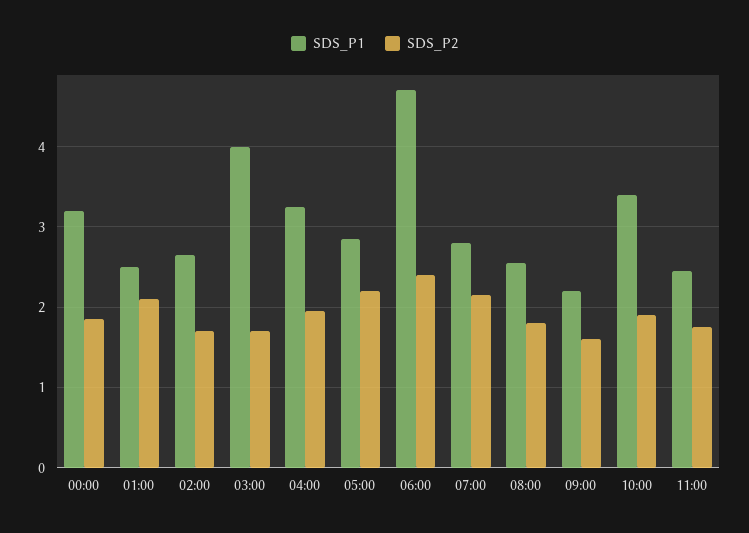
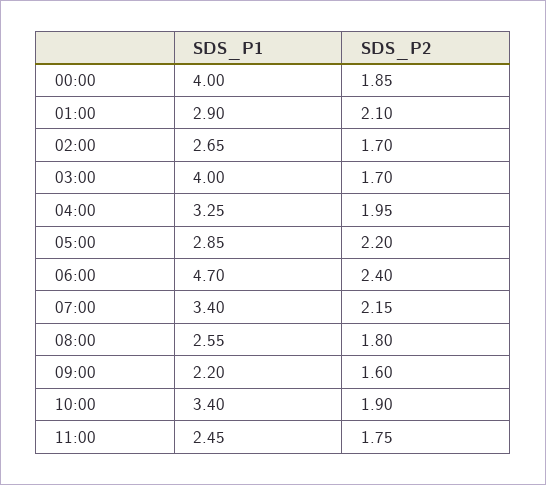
SDS_P1, 00:00: 3.2 -> 4
SDS_P1, 01:00: 2.5 -> 2.9
SDS_P1, 07:00: 2.8 -> 3.4

